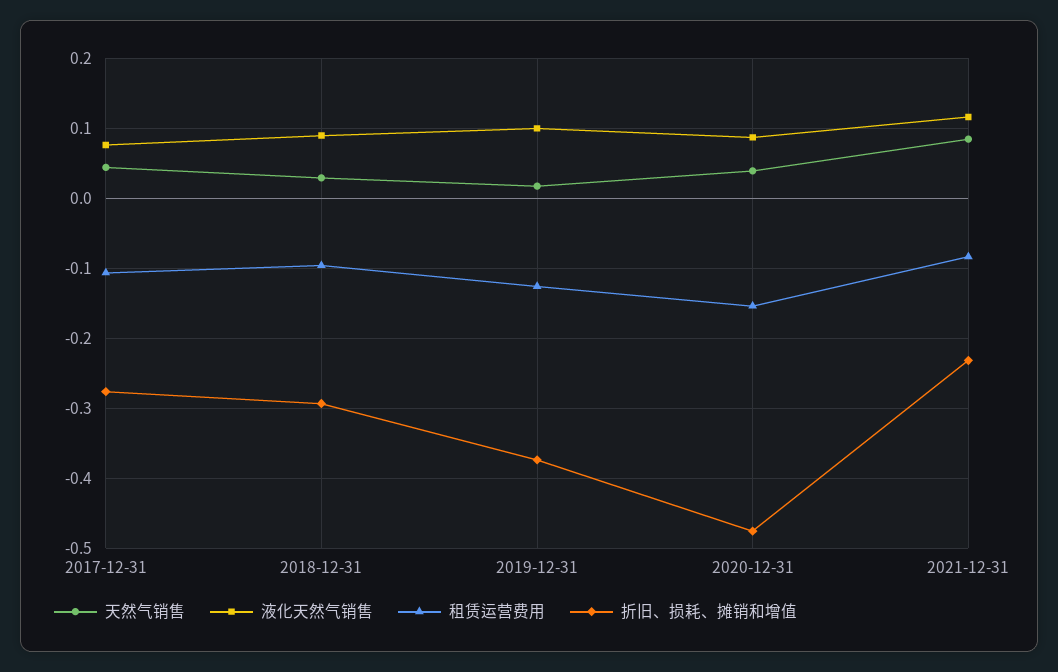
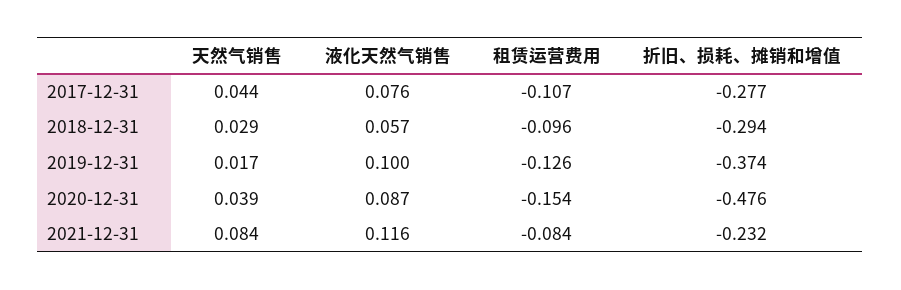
液化天然气销售, 2018-12-31: 0.09 -> 0.057

